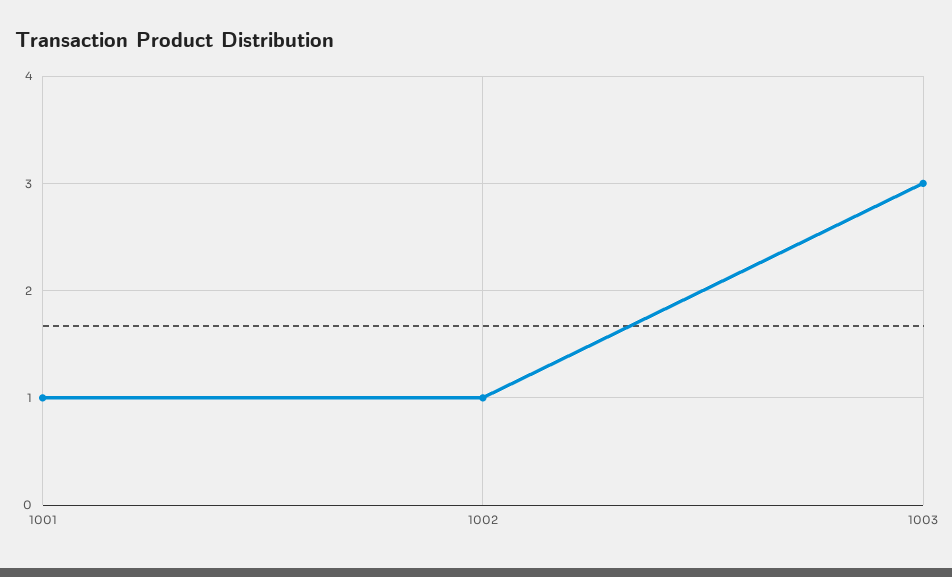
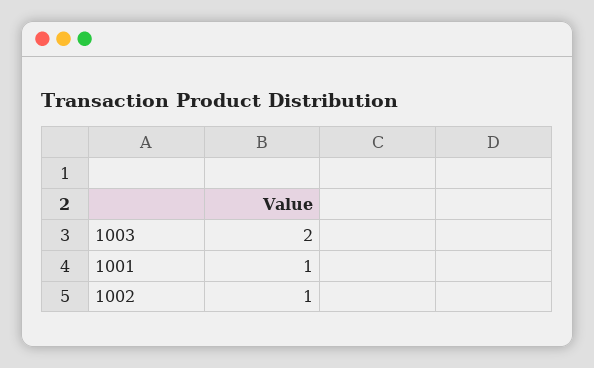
1003: 3 -> 2

